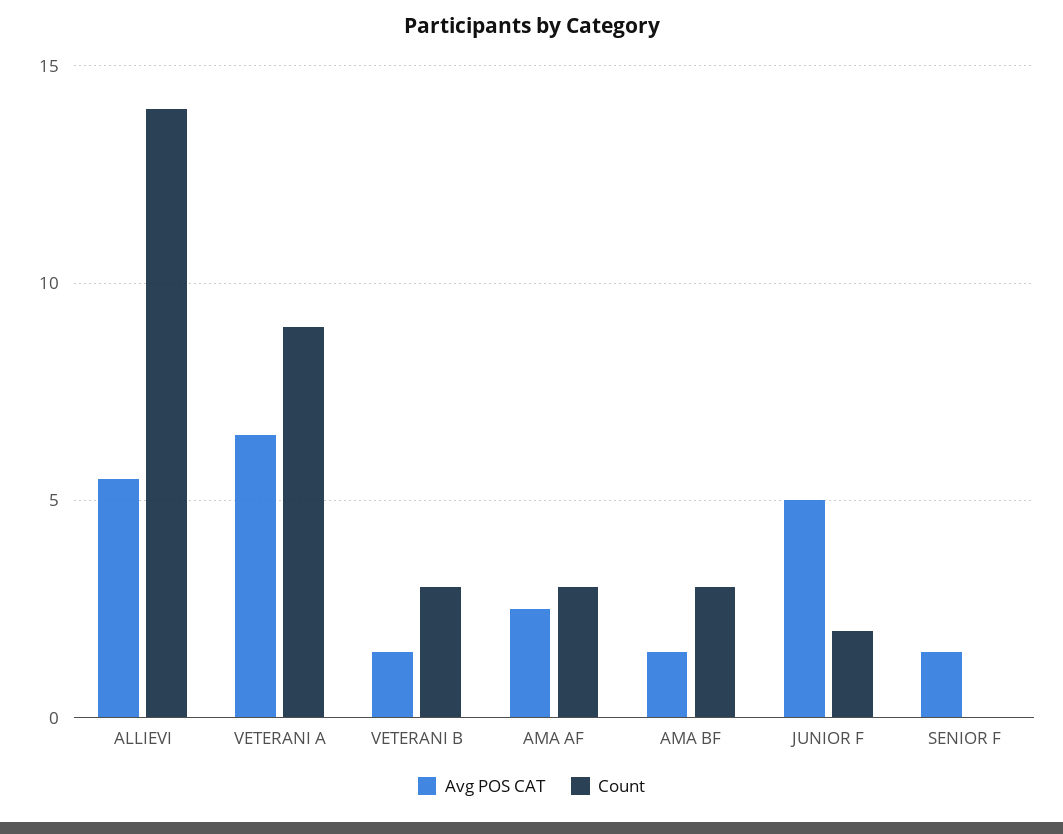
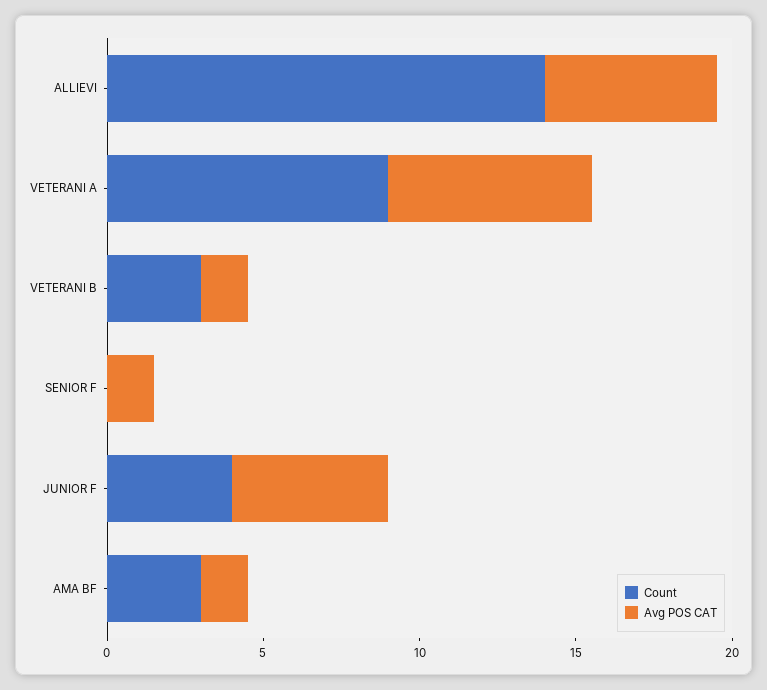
Avg POS CAT, AMA AF: 2.5 -> none
Count, AMA AF: 3 -> none
Count, JUNIOR F: 2 -> 4

